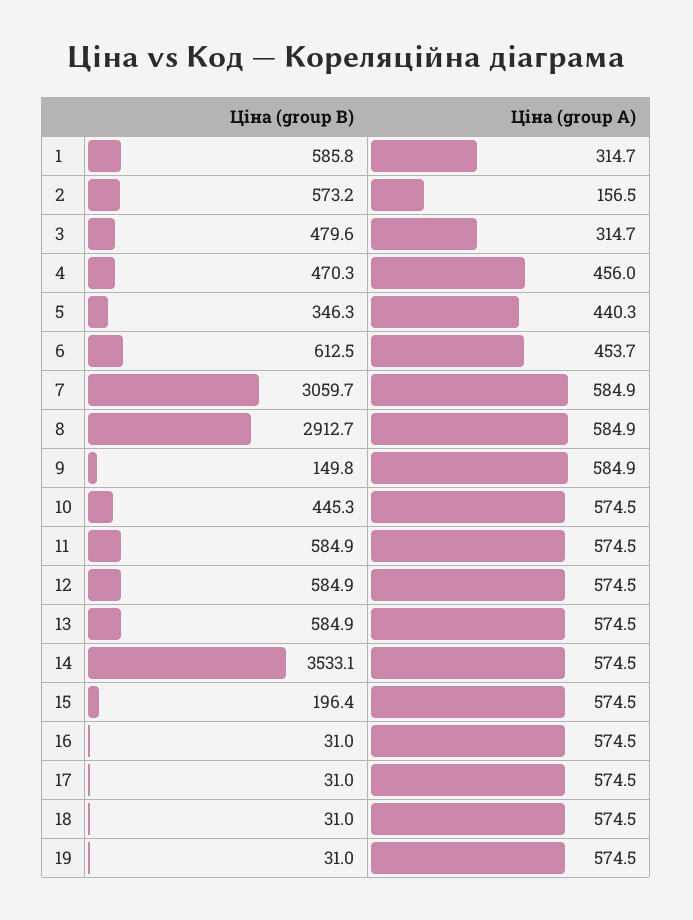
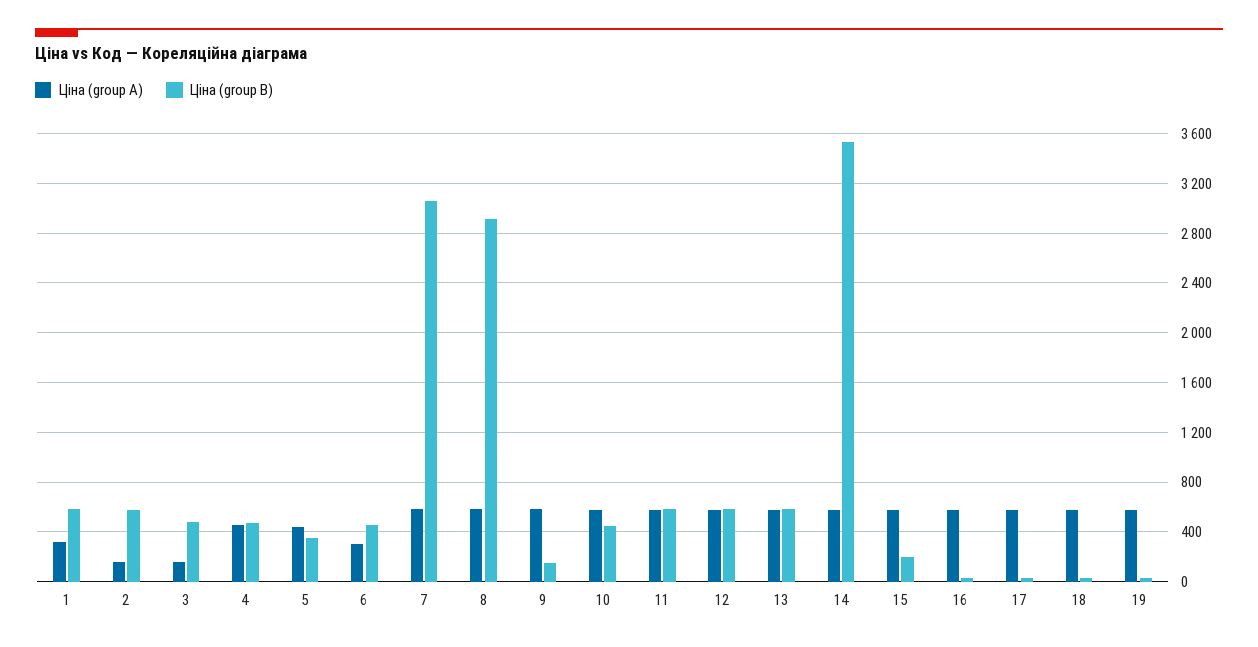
Ціна (group A), 3: 314.7 -> 150
Ціна (group B), 6: 612.5 -> 450
Ціна (group A), 6: 453.7 -> 300

